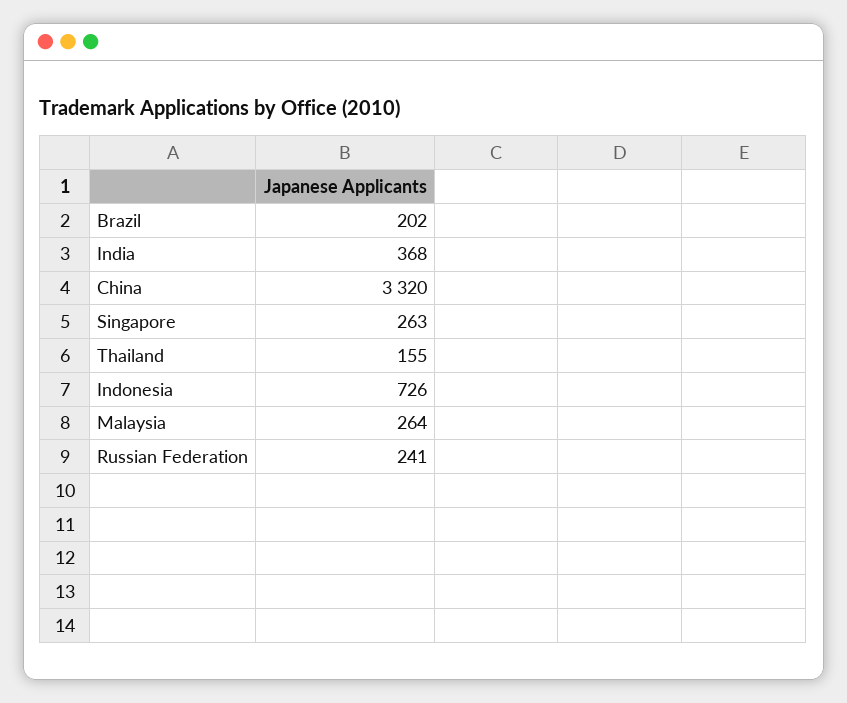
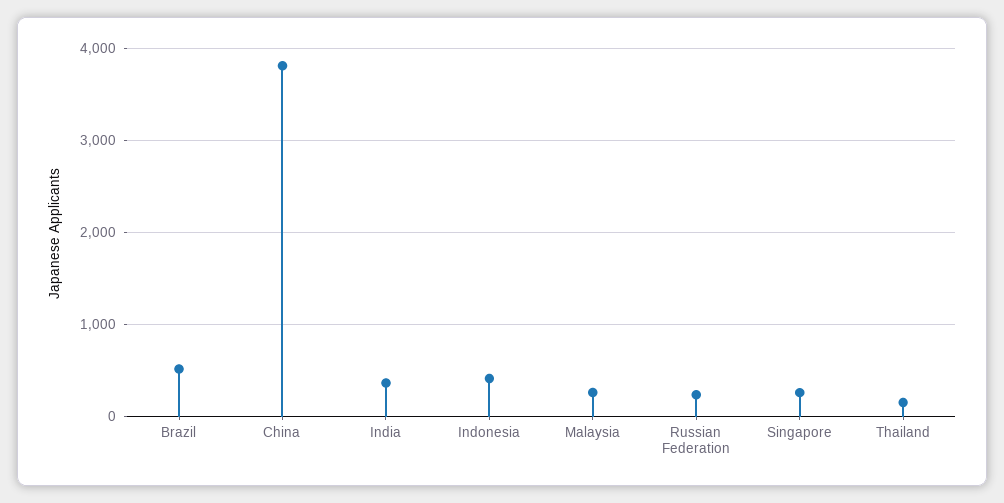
Brazil: 202 -> 500
China: 3320 -> 3800
Indonesia: 726 -> 400

